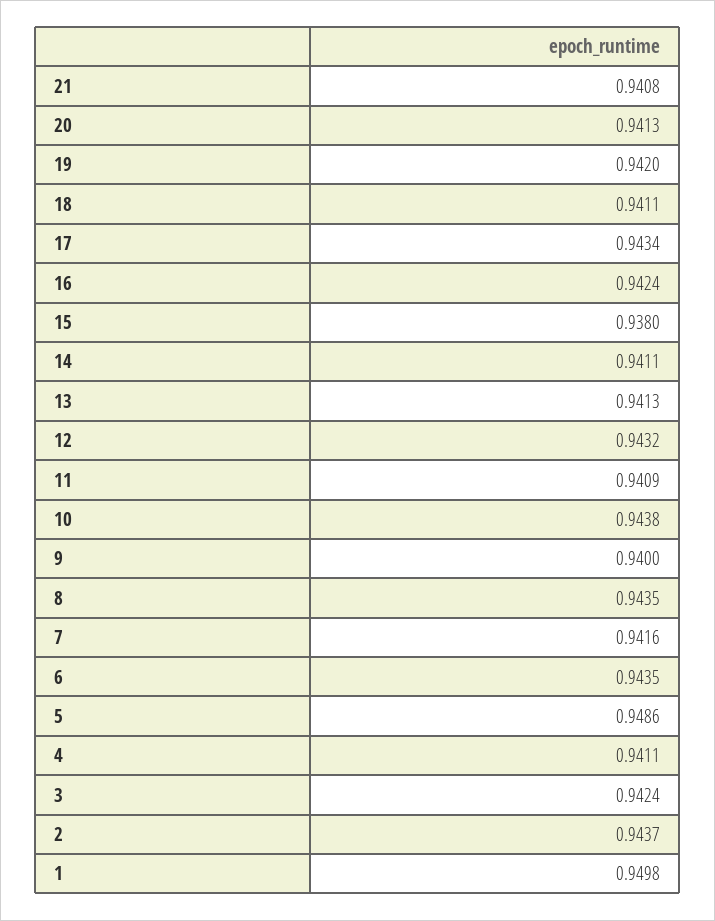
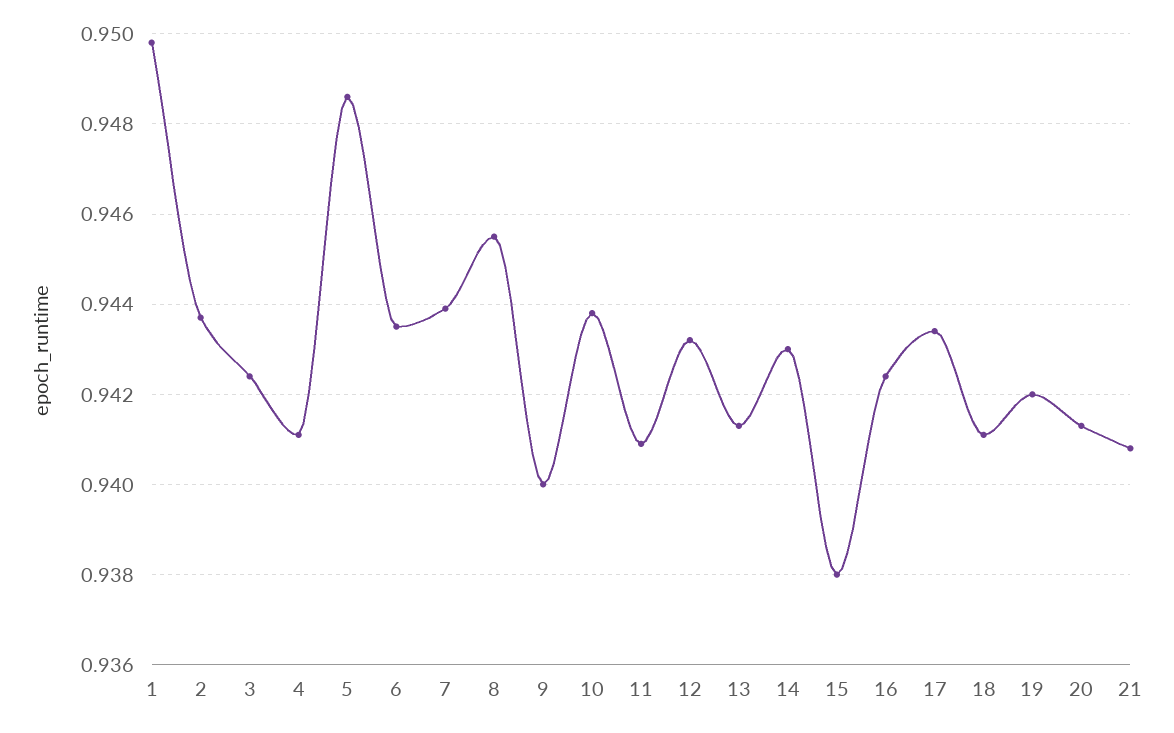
14: 0.9411 -> 0.943
8: 0.9435 -> 0.9455
7: 0.9416 -> 0.944

